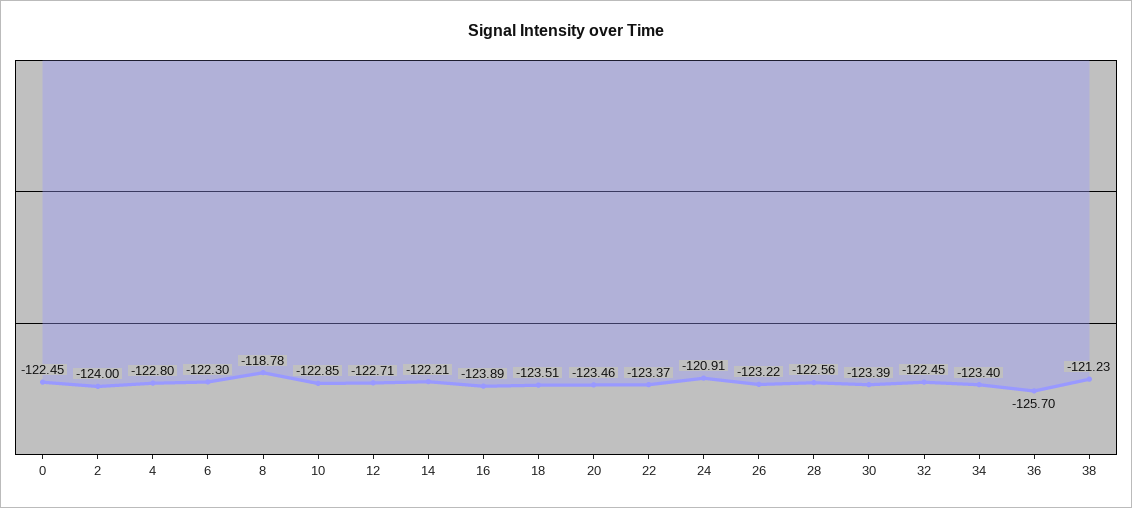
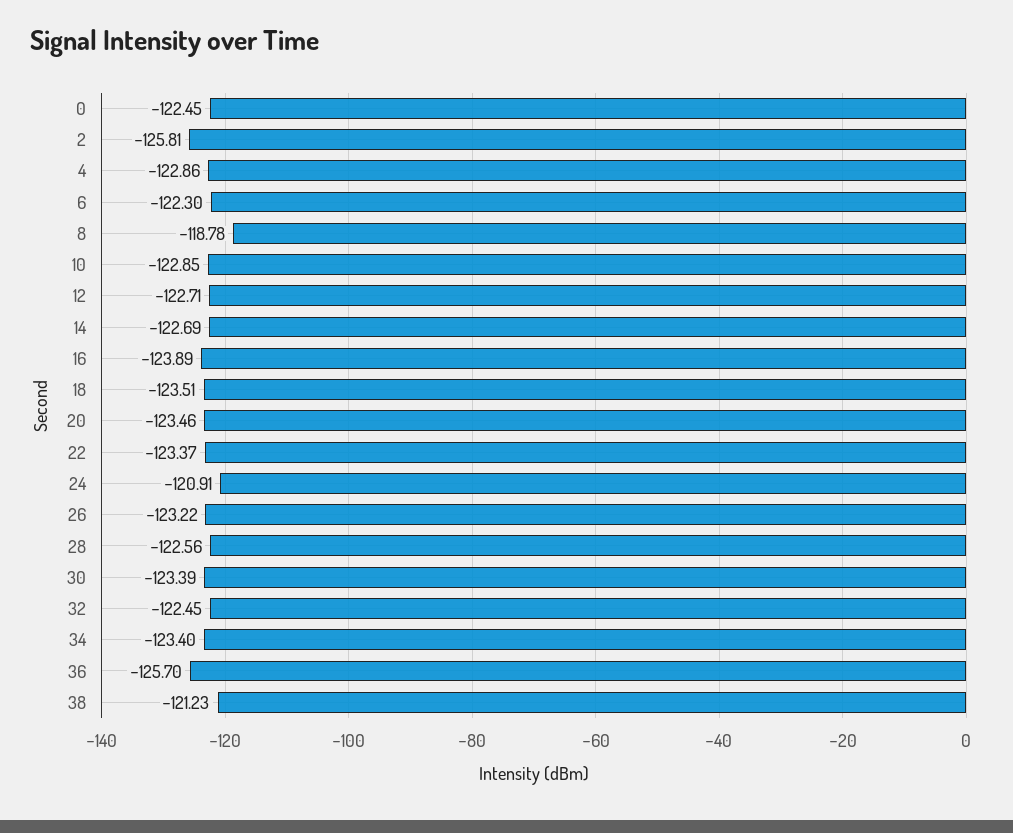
2: -124 -> -125.81
4: -122.8 -> -122.86
14: -122.21 -> -122.69

